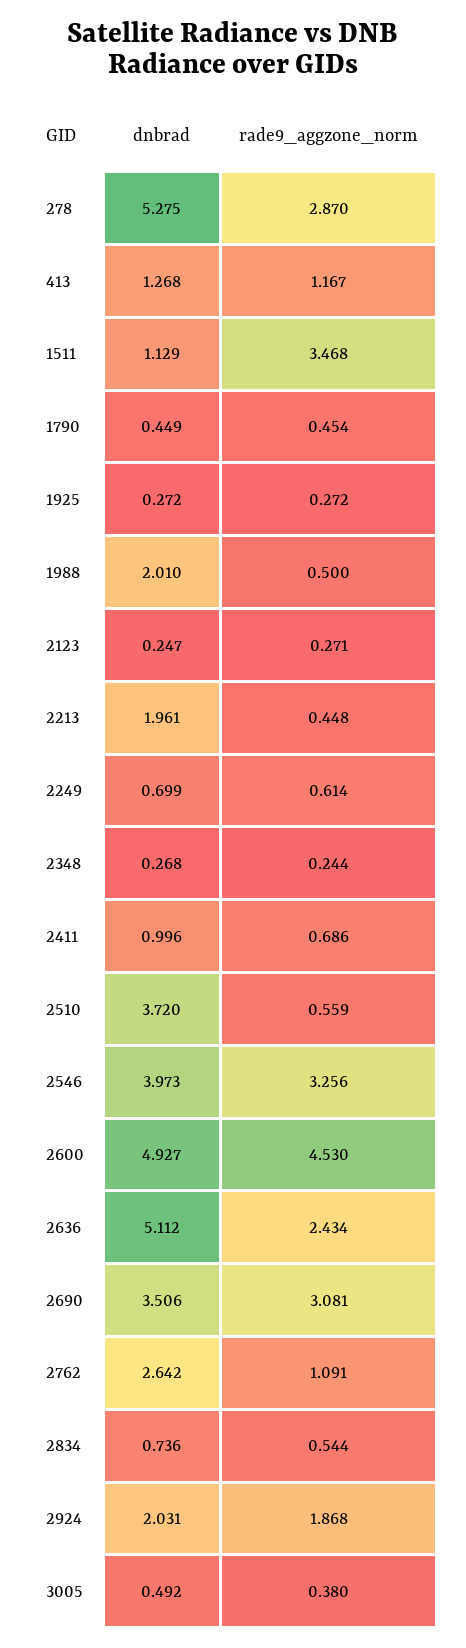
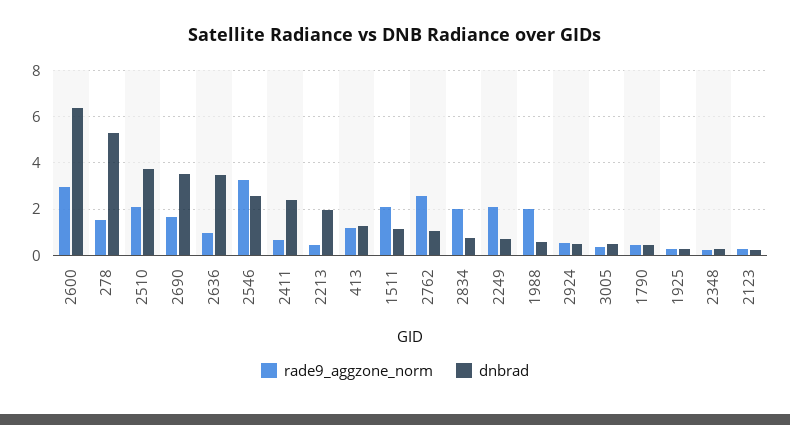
rade9_aggzone_norm, 278: 2.87 -> 1.5
rade9_aggzone_norm, 1511: 3.468 -> 2
dnbrad, 1988: 2.01 -> 0.5
rade9_aggzone_norm, 1988: 0.5 -> 2
rade9_aggzone_norm, 2249: 0.614 -> 2
dnbrad, 2411: 0.996 -> 2.5
rade9_aggzone_norm, 2510: 0.559 -> 2
dnbrad, 2546: 3.973 -> 2.5
dnbrad, 2600: 4.927 -> 6.5
rade9_aggzone_norm, 2600: 4.53 -> 3
dnbrad, 2636: 5.112 -> 3.5
rade9_aggzone_norm, 2636: 2.434 -> 1
rade9_aggzone_norm, 2690: 3.081 -> 1.5
dnbrad, 2762: 2.642 -> 1
rade9_aggzone_norm, 2762: 1.091 -> 2.5
rade9_aggzone_norm, 2834: 0.544 -> 2
dnbrad, 2924: 2.031 -> 0.5
rade9_aggzone_norm, 2924: 1.868 -> 0.5

